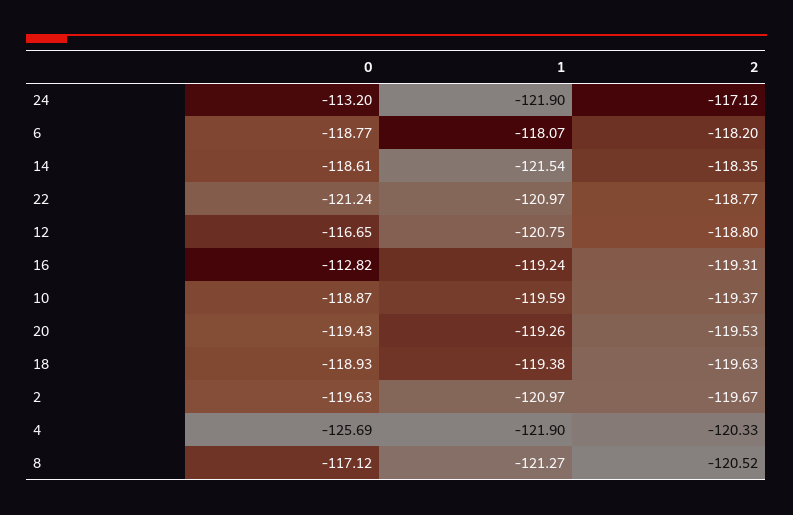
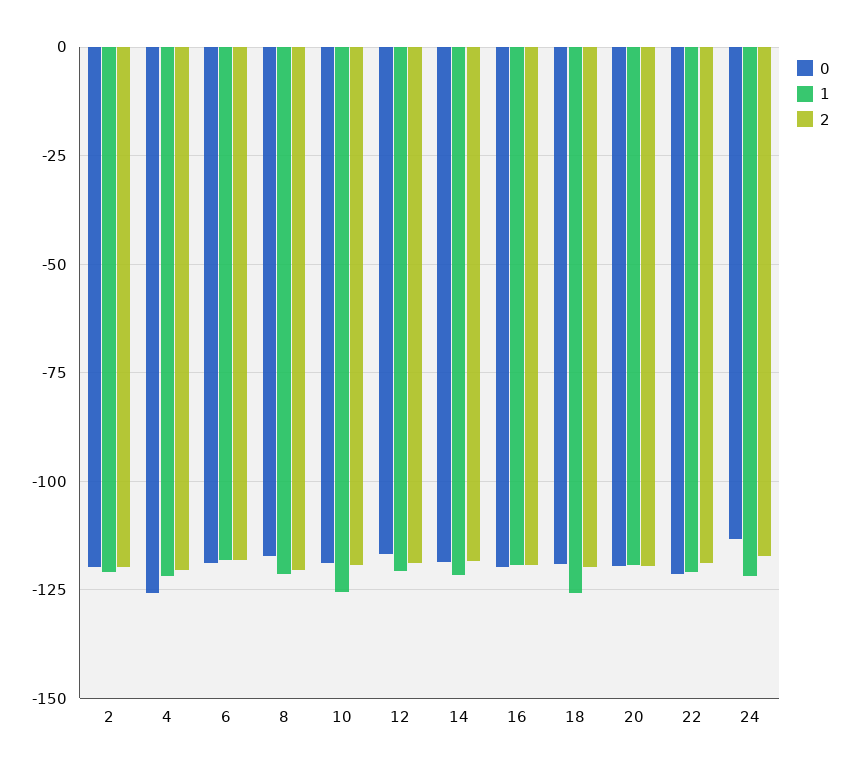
0, 16: -112.82 -> -120
1, 10: -119.59 -> -125
1, 18: -119.38 -> -125

